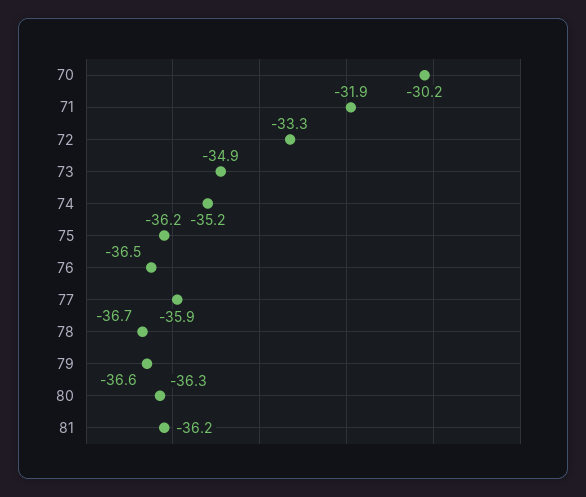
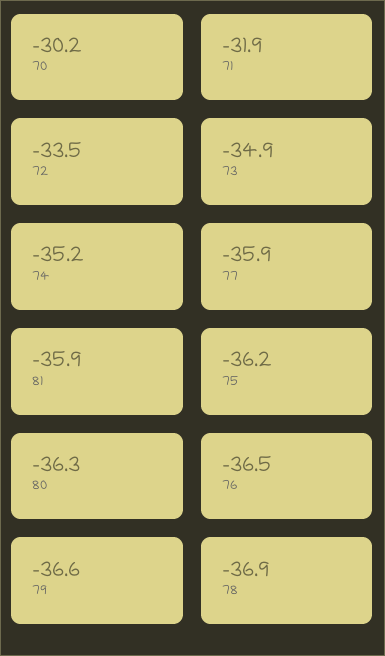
72: -33.3 -> -33.5
78: -36.7 -> -36.9
81: -36.2 -> -35.9

